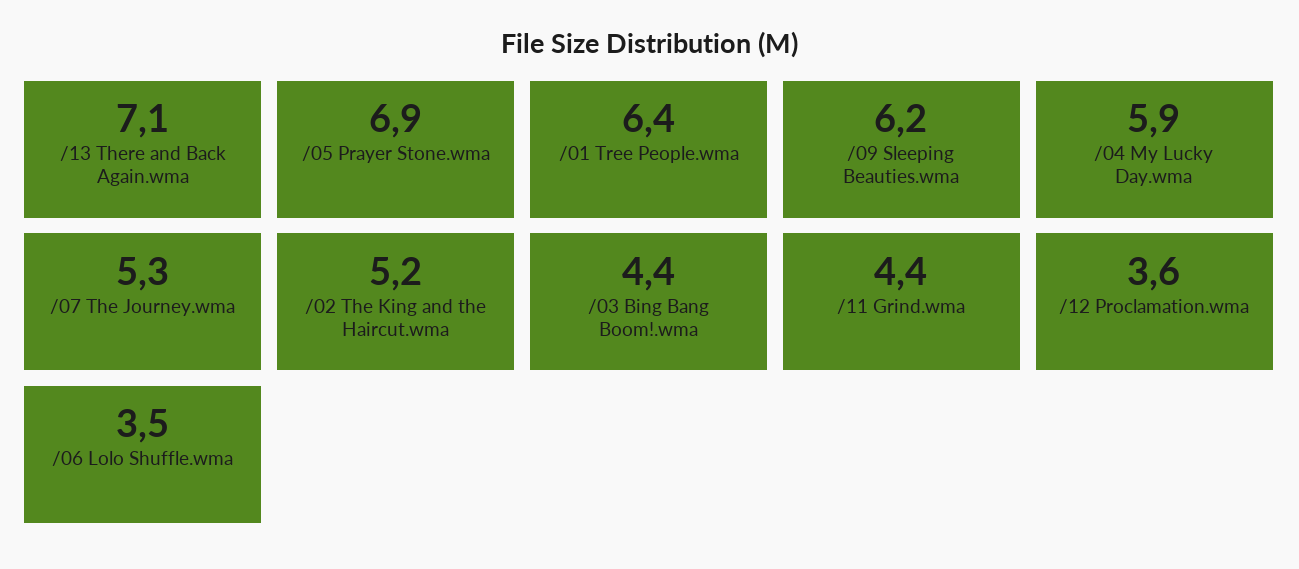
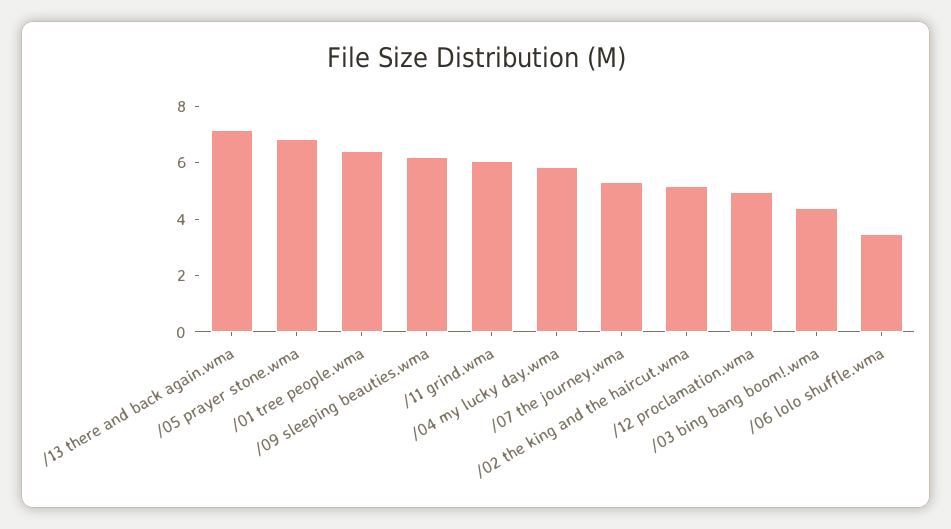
/11 Grind.wma: 4.4 -> 6
/12 Proclamation.wma: 3.6 -> 5

